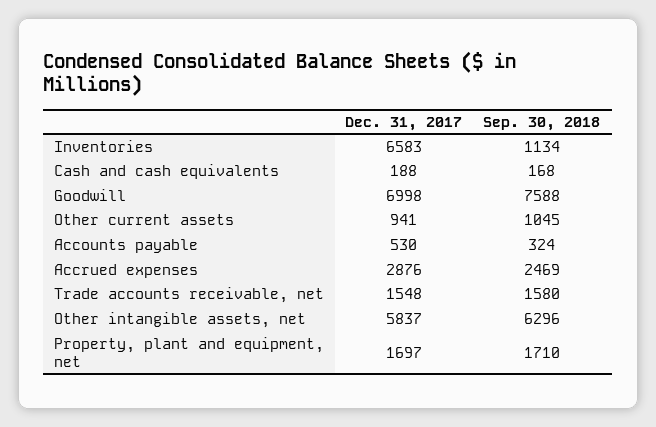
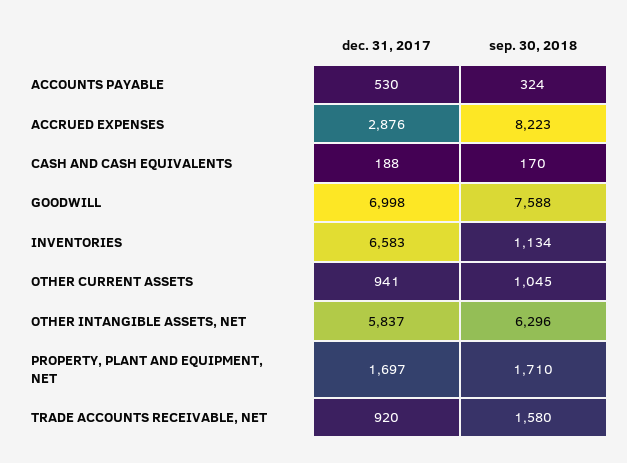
Sep. 30, 2018, Cash and cash equivalents: 168 -> 170
Sep. 30, 2018, Accrued expenses: 2469 -> 8223
Dec. 31, 2017, Trade accounts receivable, net: 1548 -> 920

